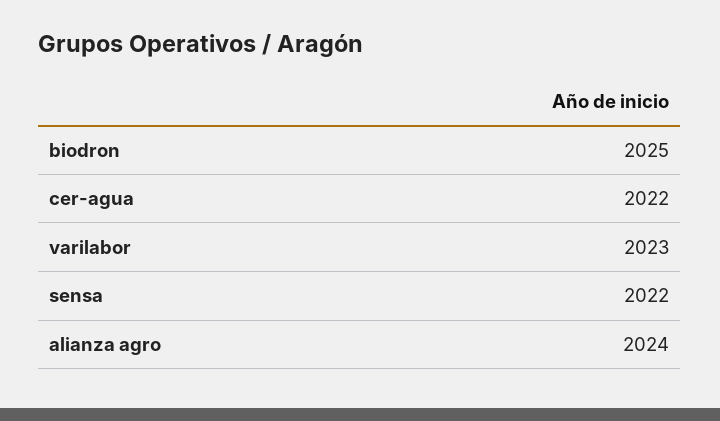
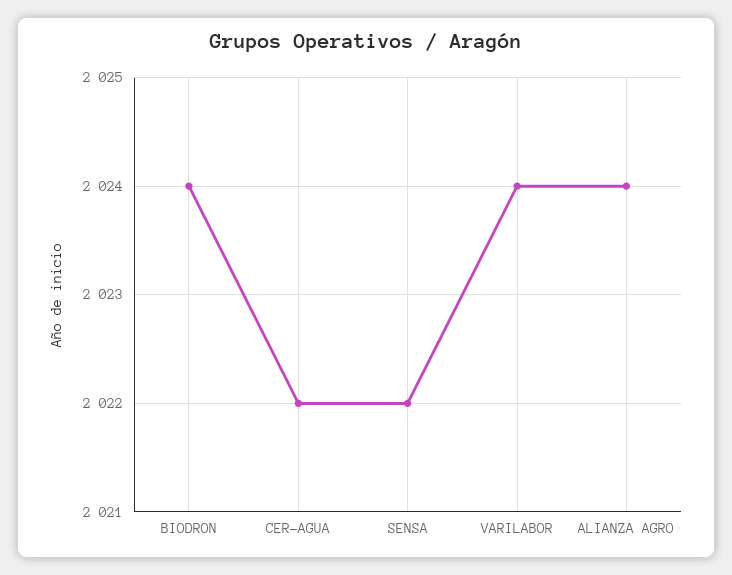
biodron: 2025 -> 2024
varilabor: 2023 -> 2024

